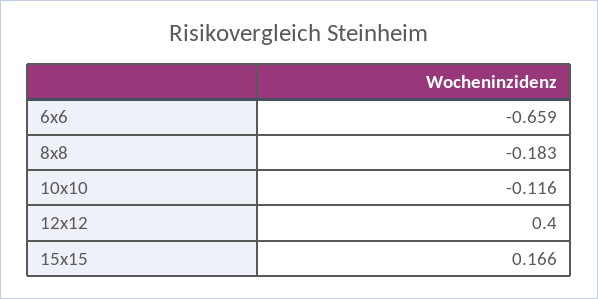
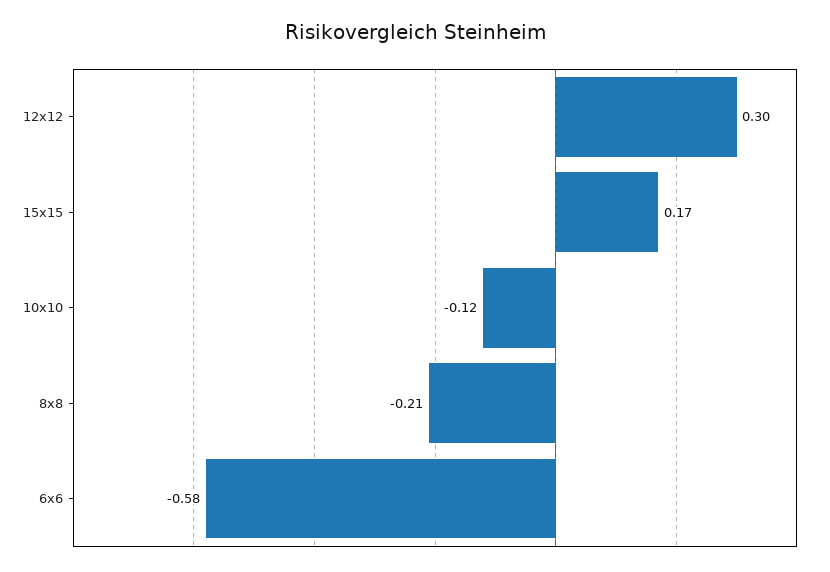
6x6: -0.659 -> -0.58
8x8: -0.183 -> -0.21
12x12: 0.4 -> 0.3

